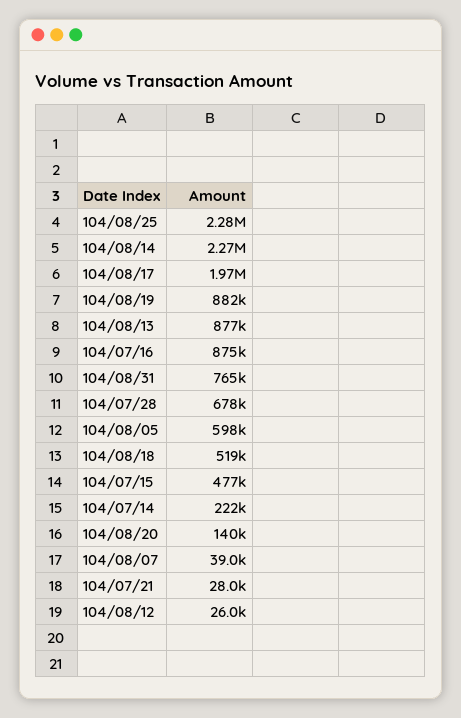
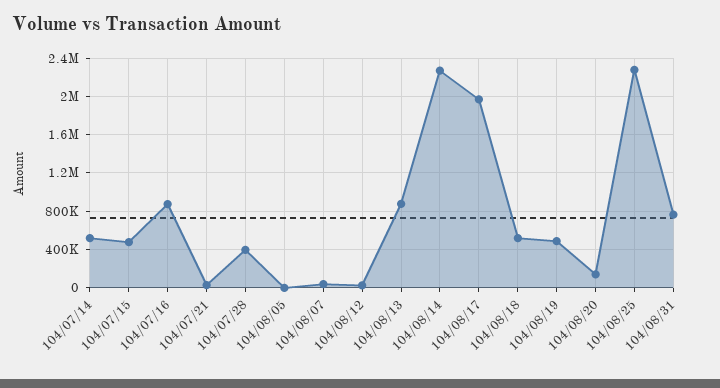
104/08/19: 882000 -> 500000
104/07/28: 678000 -> 400000
104/08/05: 598000 -> 0
104/07/14: 222000 -> 500000

